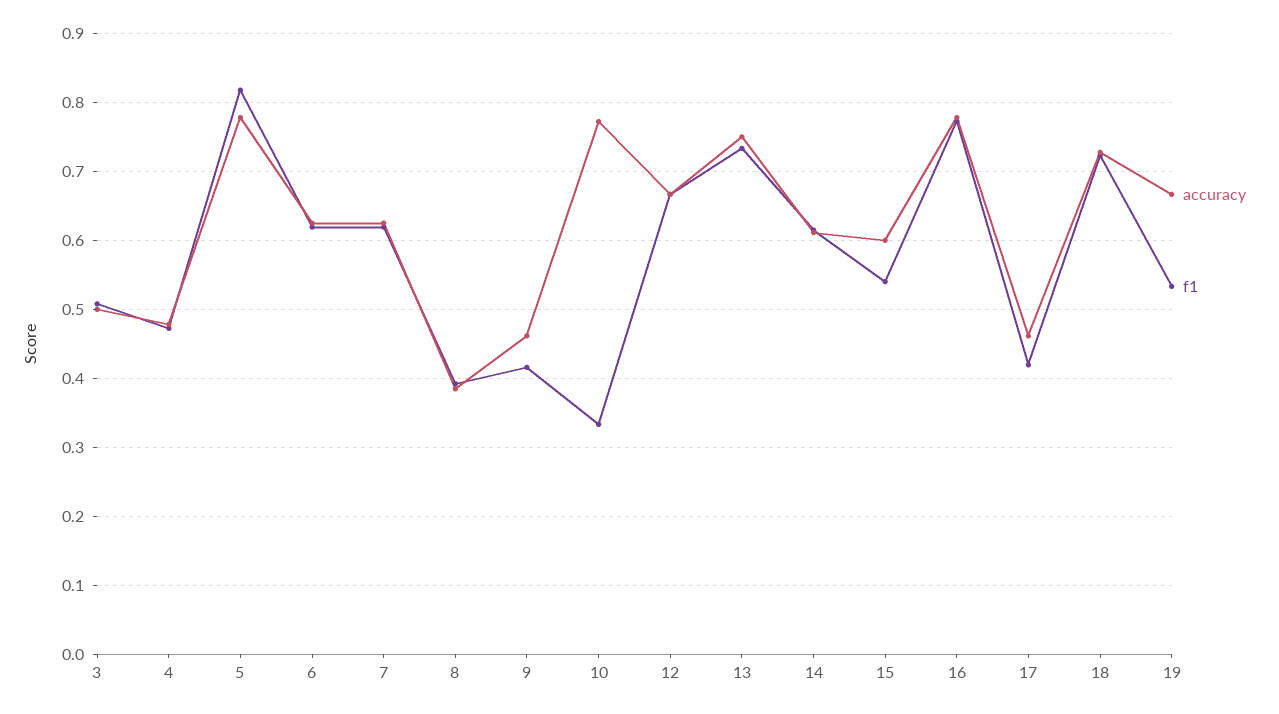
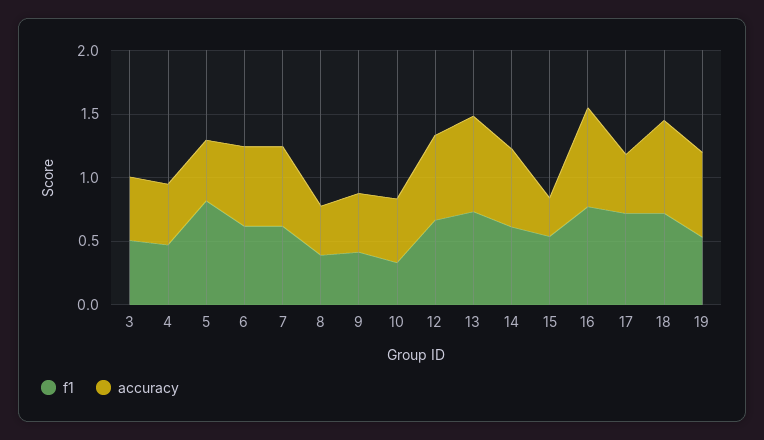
accuracy, 5: 0.78 -> 0.5
accuracy, 10: 0.77 -> 0.5
accuracy, 15: 0.6 -> 0.3
f1, 17: 0.42 -> 0.7

